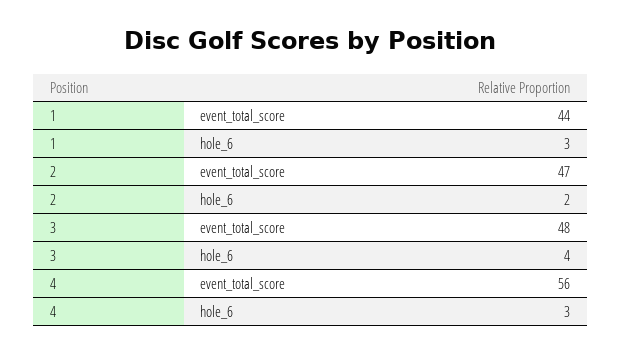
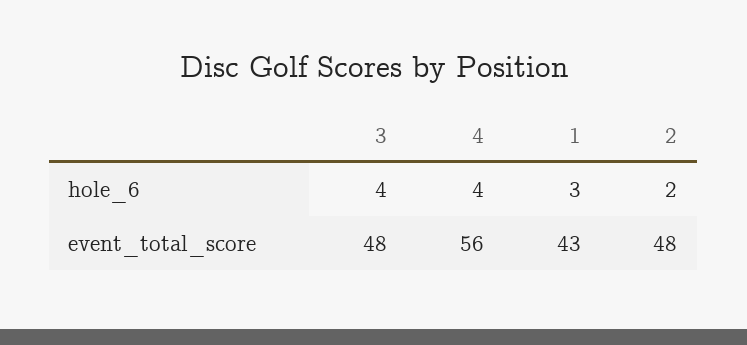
1, event_total_score: 44 -> 43
2, event_total_score: 47 -> 48
4, hole_6: 3 -> 4

